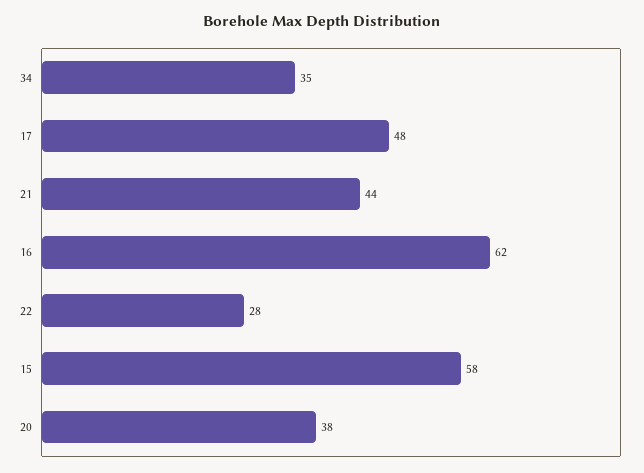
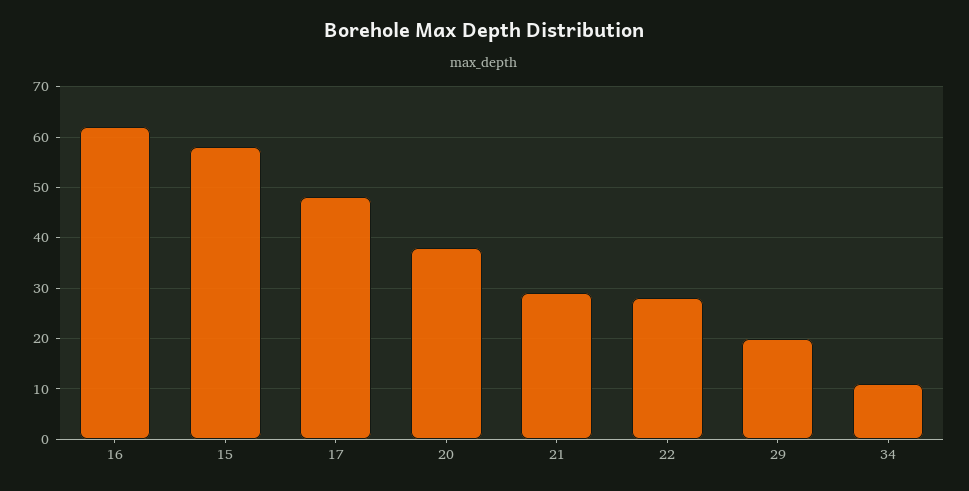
34: 35 -> 10
21: 44 -> 30
29: none -> 20

